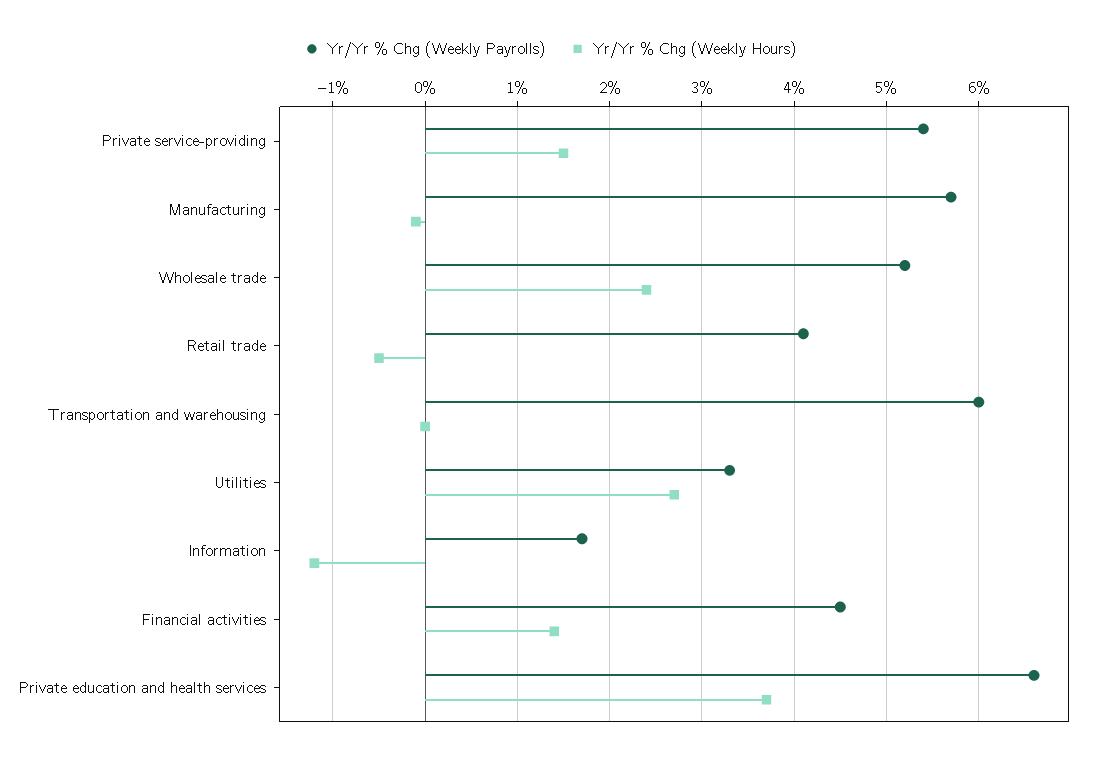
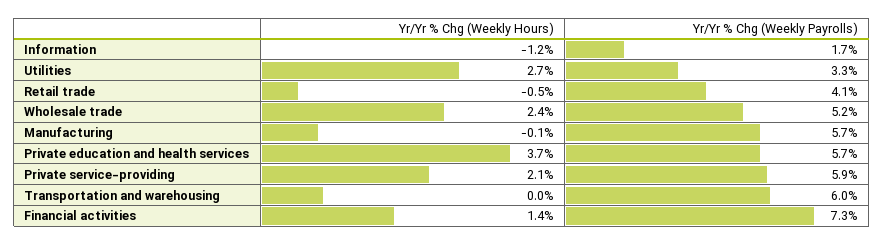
Yr/Yr % Chg (Weekly Payrolls), Private service-providing: 5.4 -> 5.9
Yr/Yr % Chg (Weekly Hours), Private service-providing: 1.5 -> 2.1
Yr/Yr % Chg (Weekly Payrolls), Financial activities: 4.5 -> 7.3
Yr/Yr % Chg (Weekly Payrolls), Private education and health services: 6.6 -> 5.7

